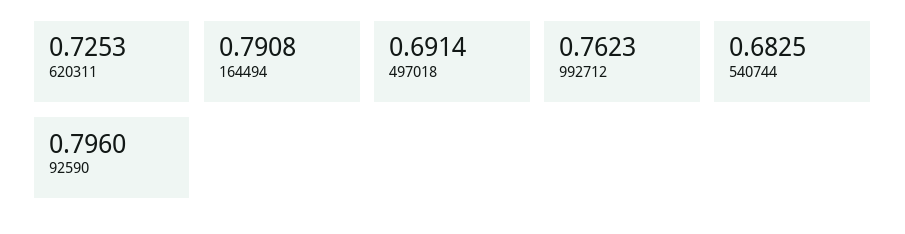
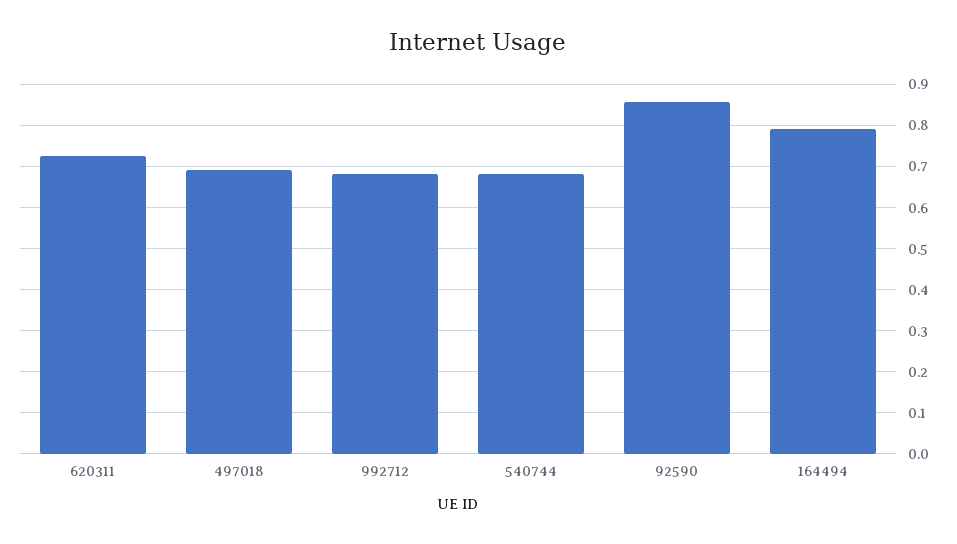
992712: 0.7623 -> 0.68
92590: 0.796 -> 0.86

